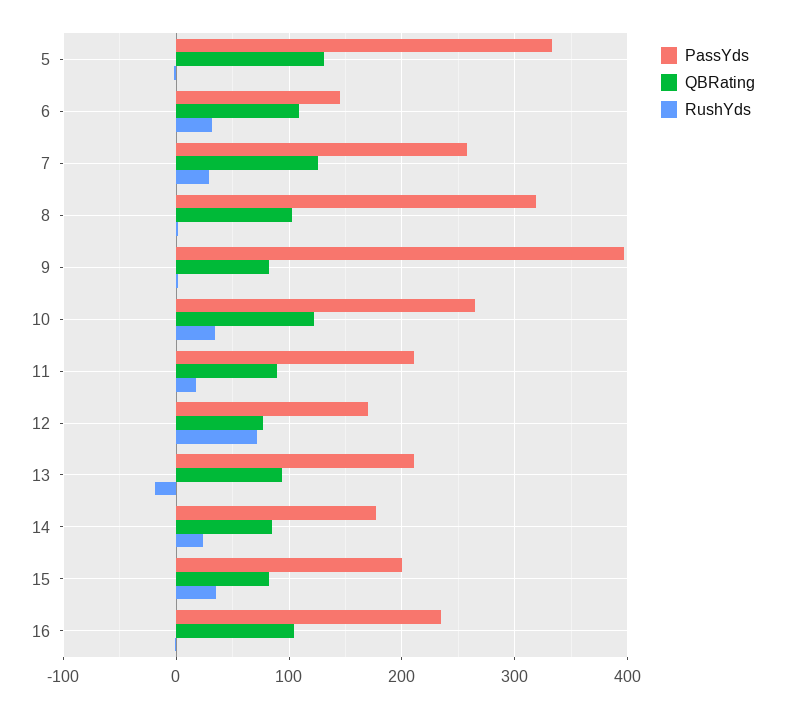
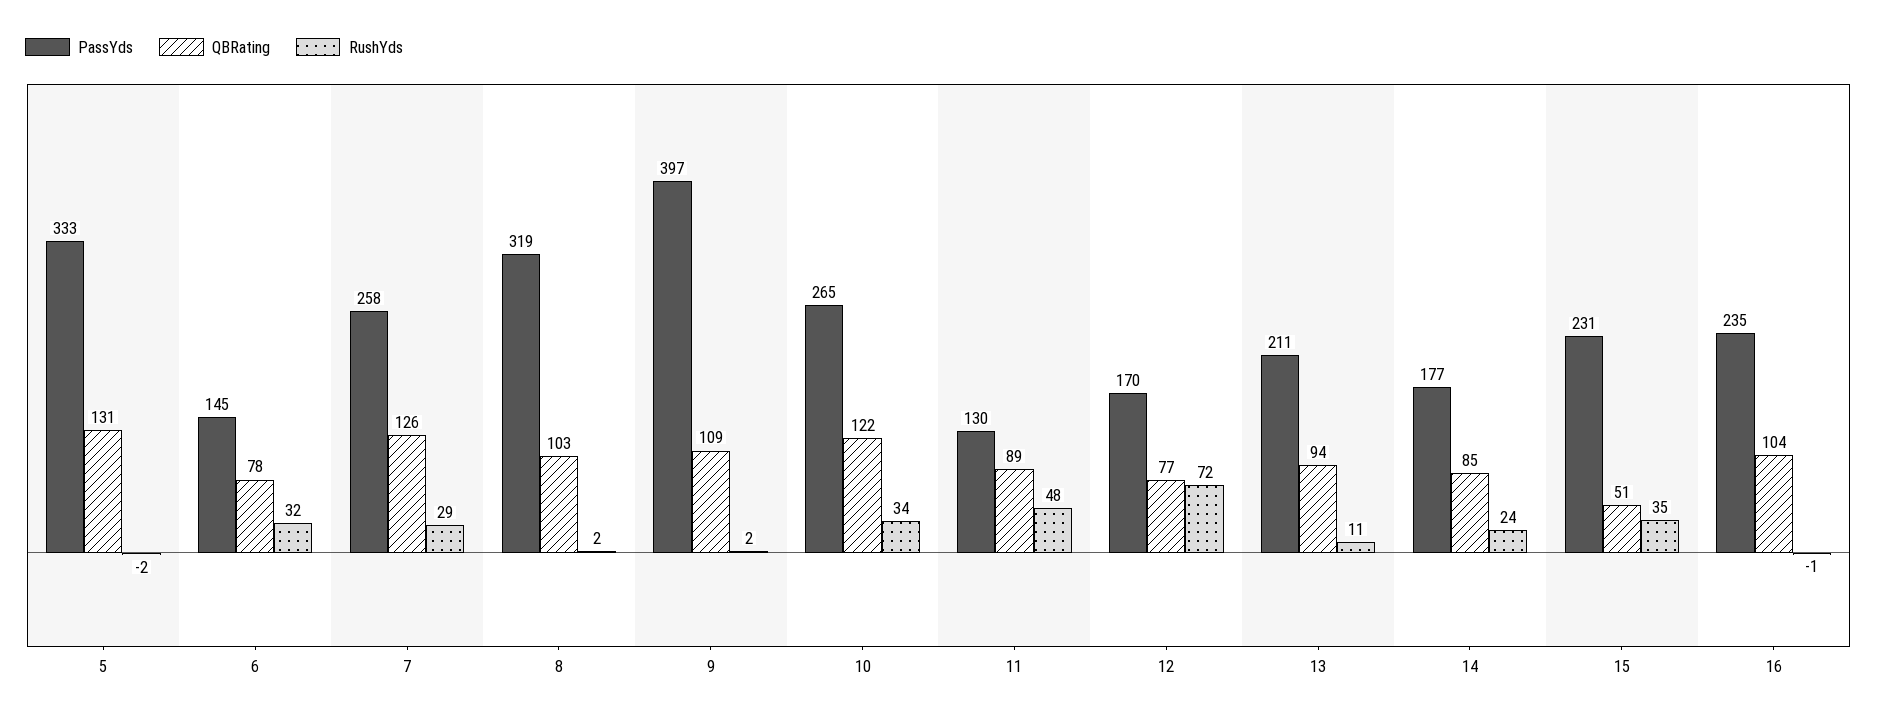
QBRating, 6: 110 -> 78
QBRating, 9: 80 -> 109
PassYds, 11: 210 -> 130
RushYds, 11: 20 -> 48
RushYds, 13: -20 -> 11
PassYds, 15: 200 -> 231
QBRating, 15: 80 -> 51

